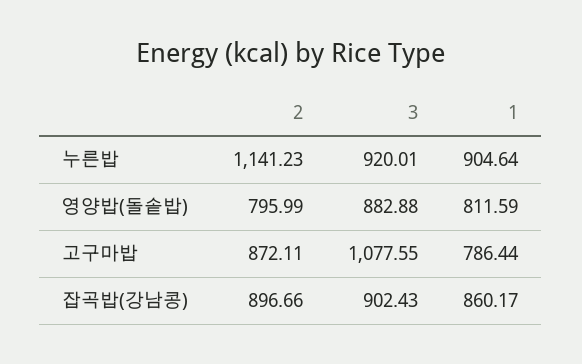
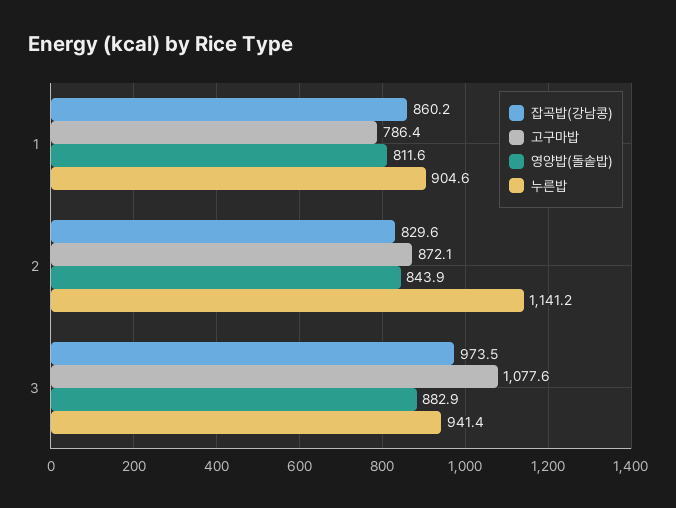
누른밥, 3: 920.01 -> 941.4
영양밥(돌솥밥), 2: 795.99 -> 843.9
잡곡밥(강남콩), 2: 896.66 -> 829.6
잡곡밥(강남콩), 3: 902.43 -> 973.5

